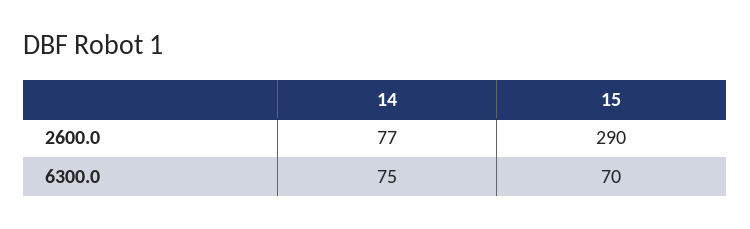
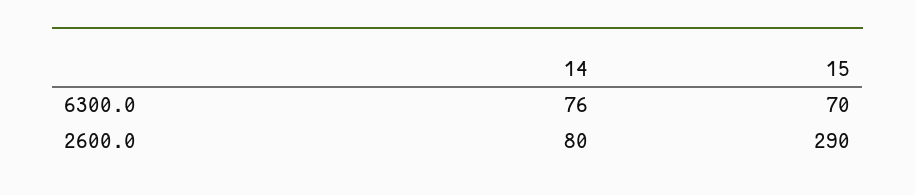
14, 2600.0: 77 -> 80
14, 6300.0: 75 -> 76

